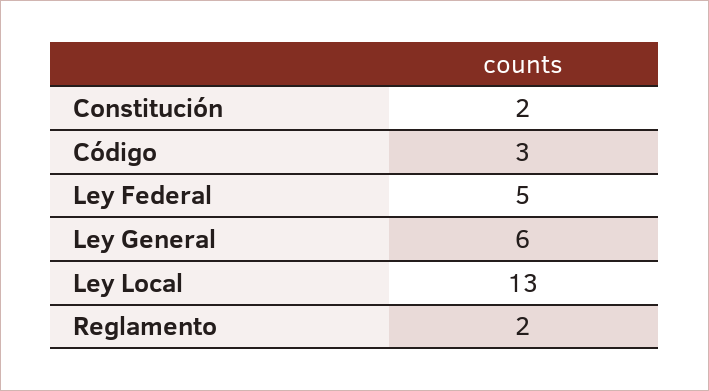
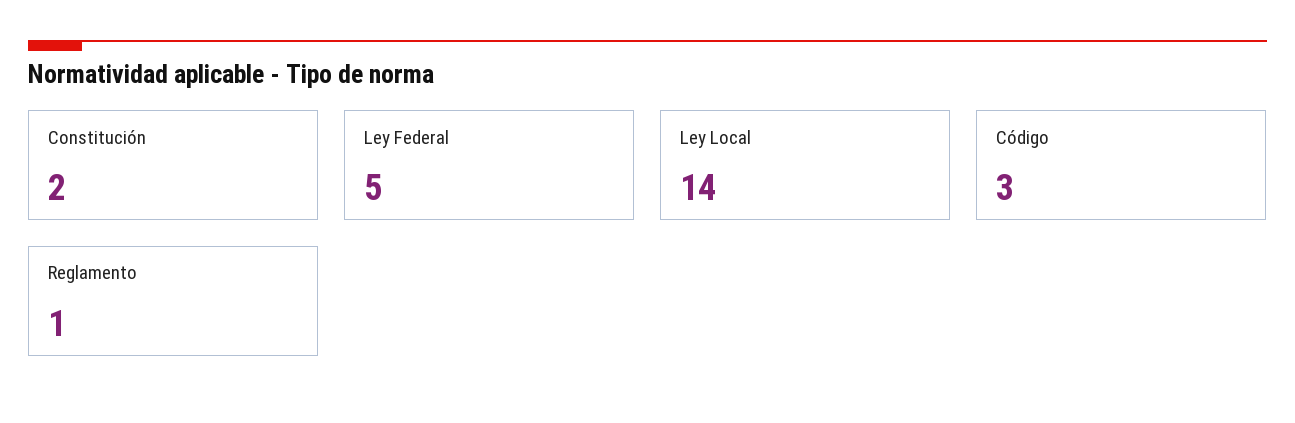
Ley General: 6 -> none
Ley Local: 13 -> 14
Reglamento: 2 -> 1

